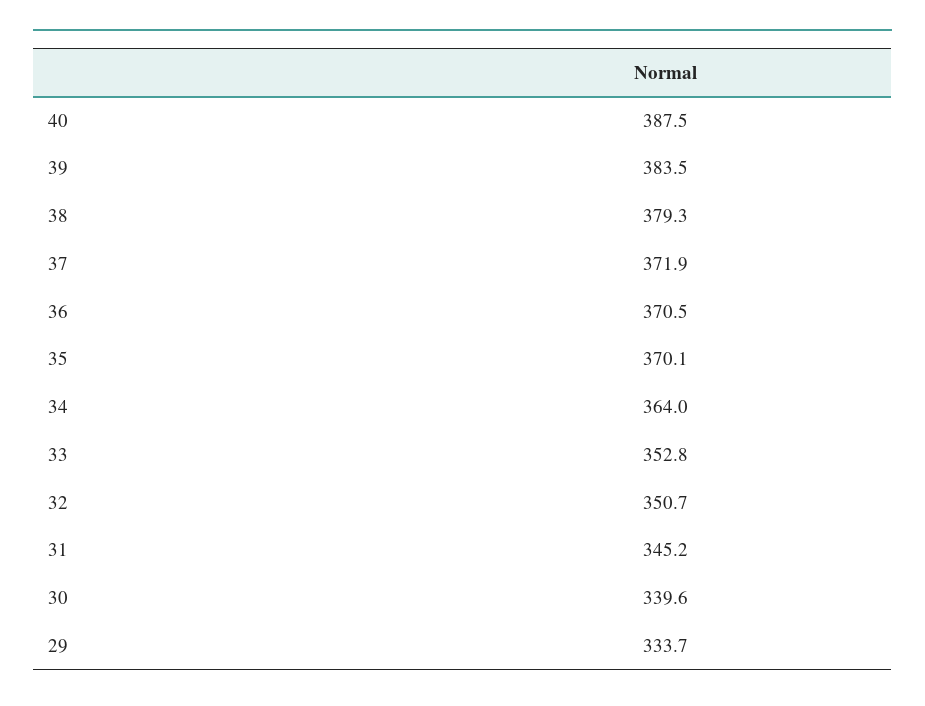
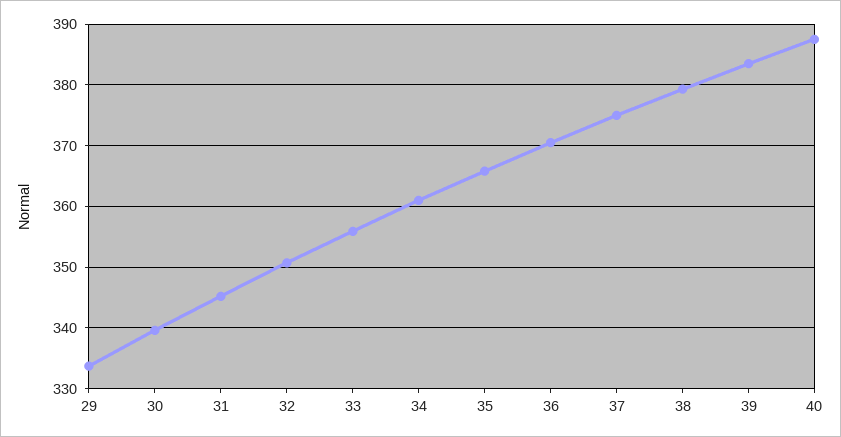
37: 371.9 -> 375
35: 370.1 -> 366
34: 364 -> 361
33: 352.8 -> 356

